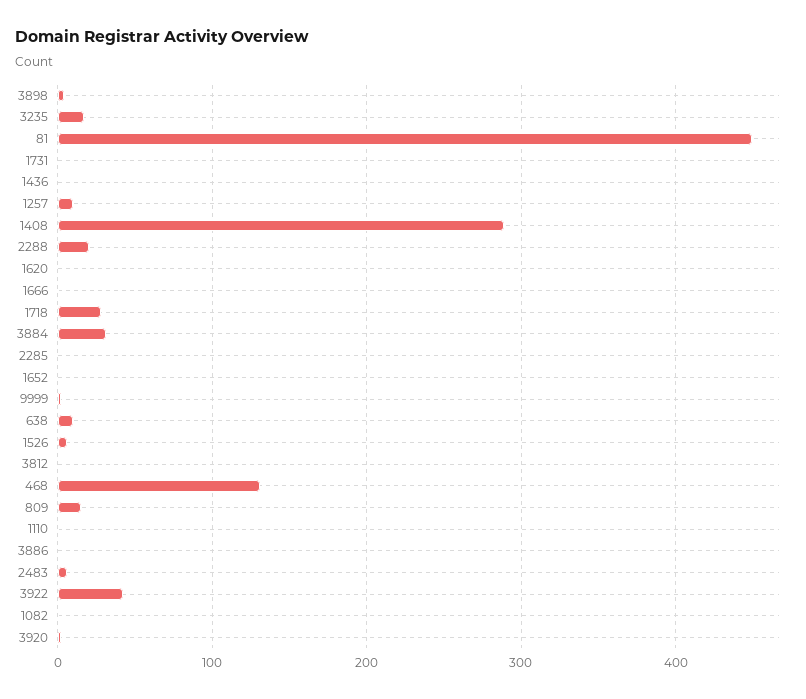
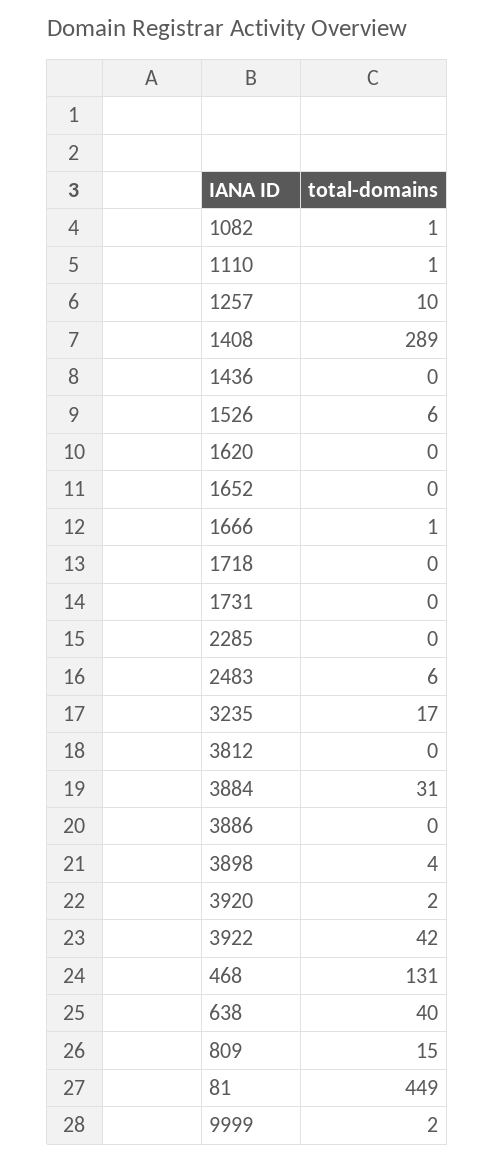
2288: 20 -> none
1718: 30 -> 0
638: 10 -> 40

